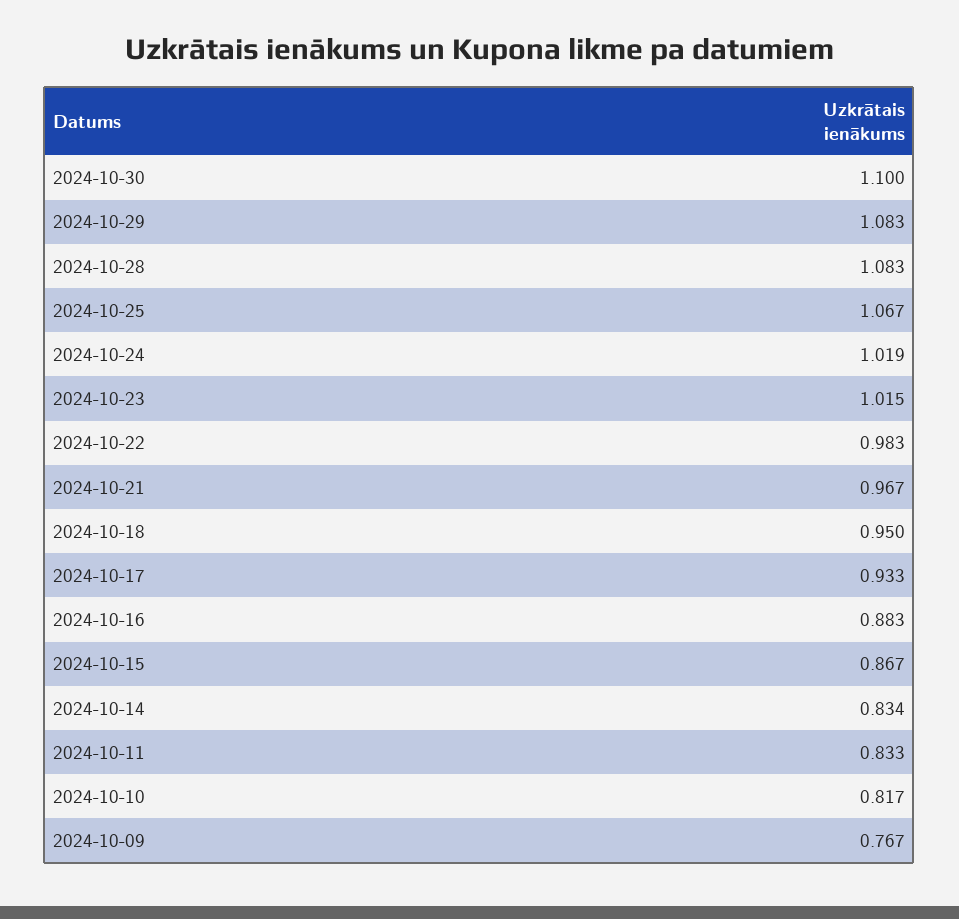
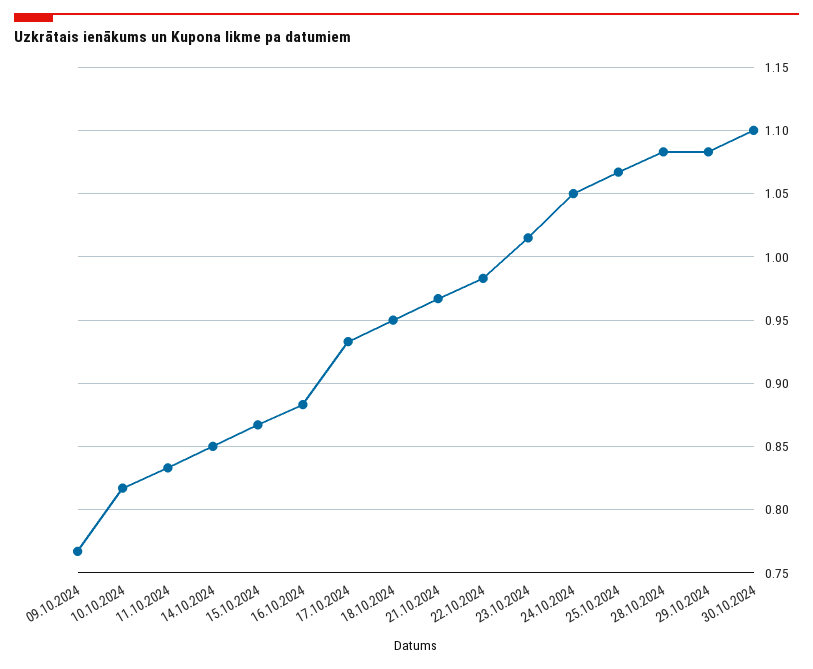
2024-10-24: 1.019 -> 1.05
2024-10-14: 0.834 -> 0.85

